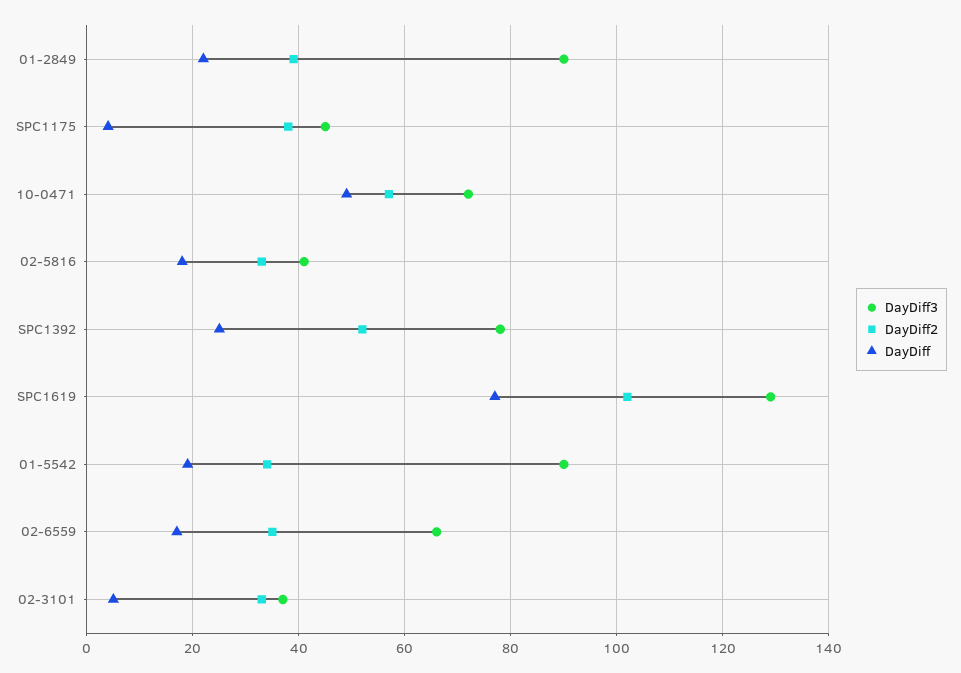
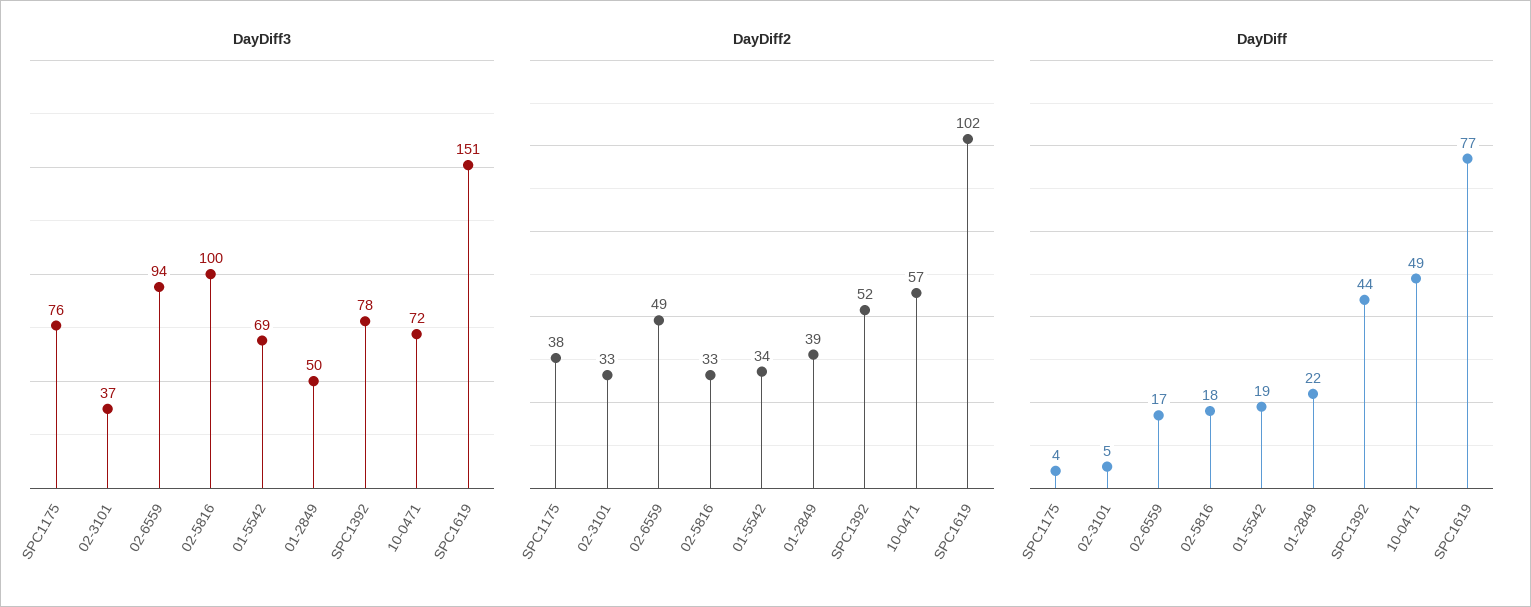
DayDiff3, 01-2849: 90 -> 50
DayDiff3, SPC1175: 45 -> 76
DayDiff3, 02-5816: 40 -> 100
DayDiff, SPC1392: 25 -> 44
DayDiff3, SPC1619: 130 -> 151
DayDiff3, 01-5542: 90 -> 69
DayDiff3, 02-6559: 65 -> 94
DayDiff2, 02-6559: 35 -> 49

